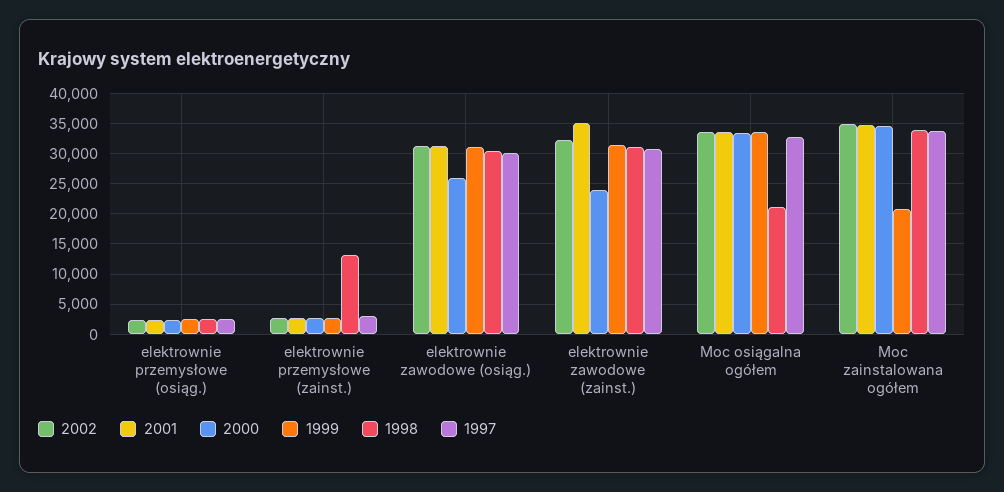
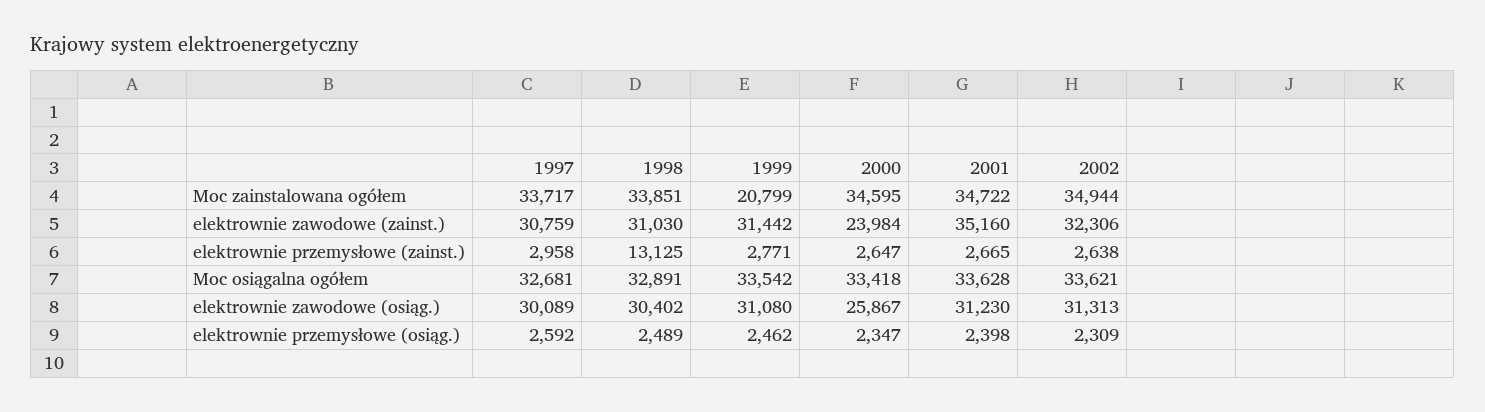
1998, Moc osiągalna ogółem: 21000 -> 32891

